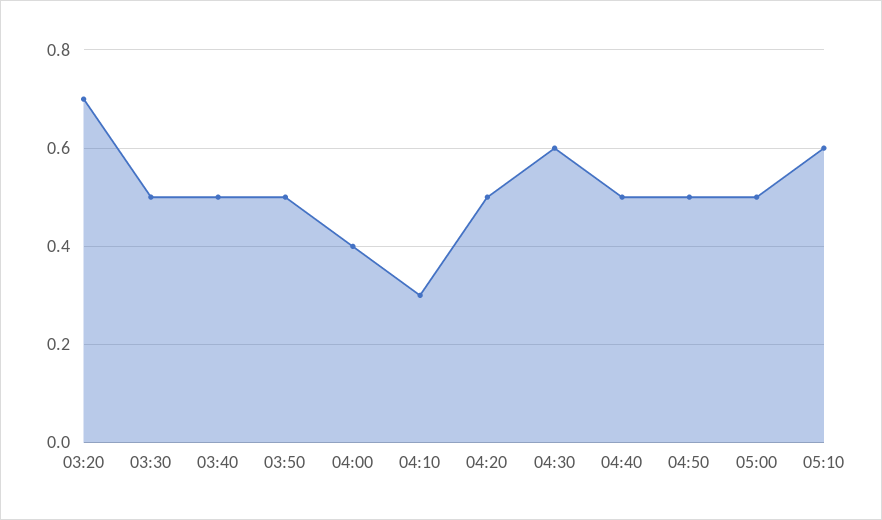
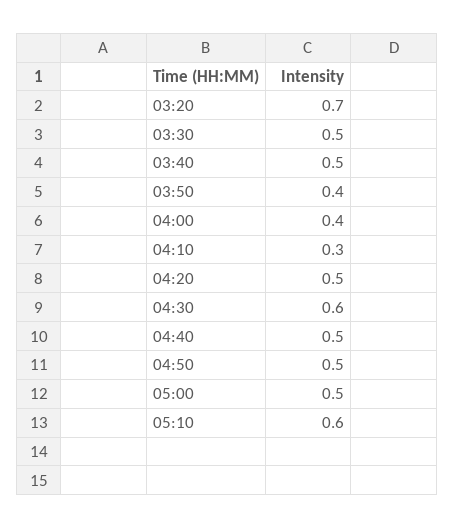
03:50: 0.5 -> 0.4

